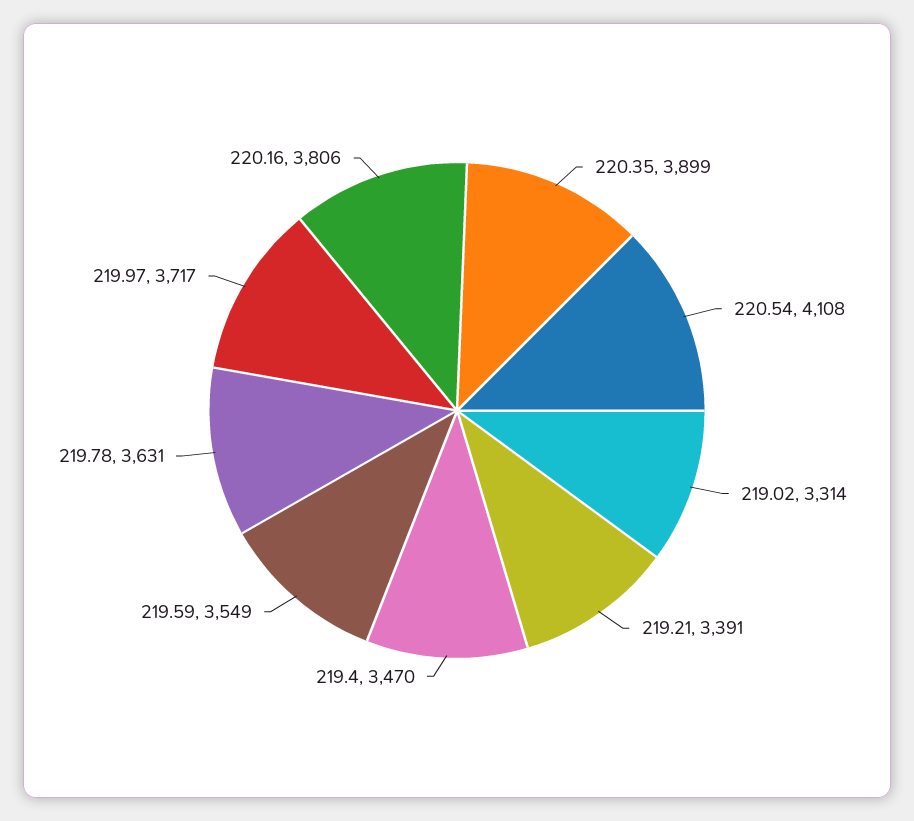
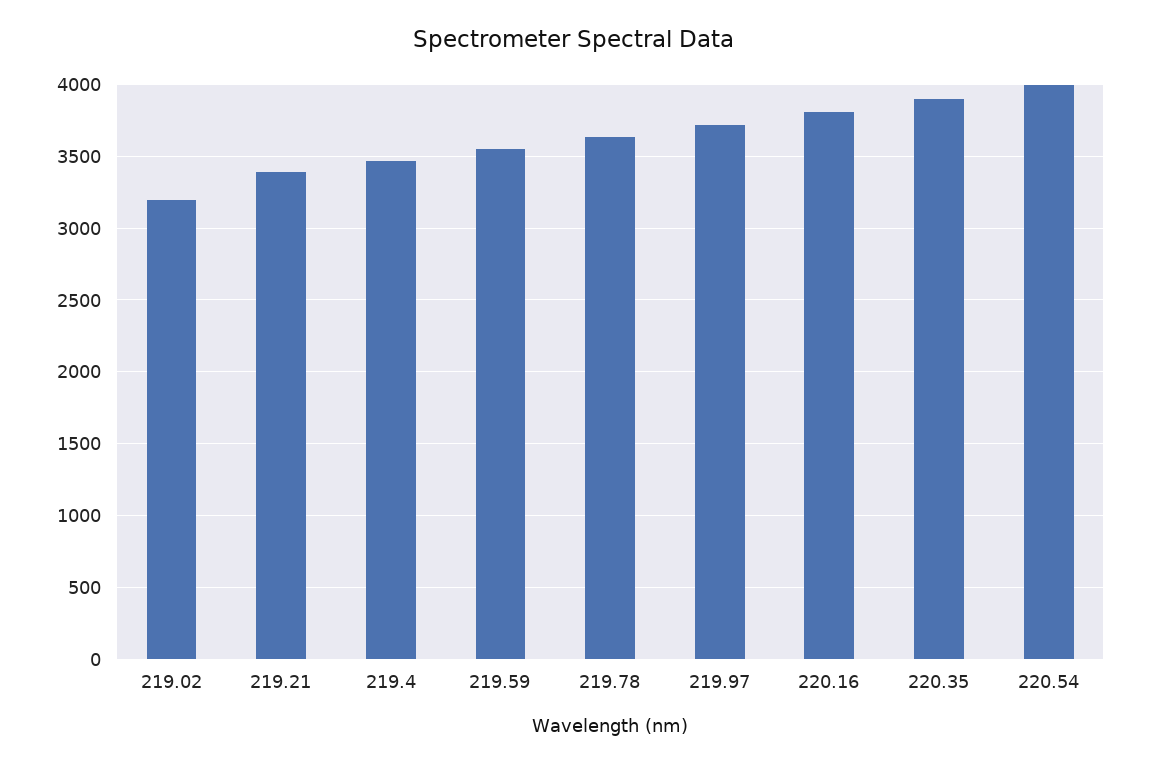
220.54: 4108 -> 4000
219.02: 3314 -> 3200

